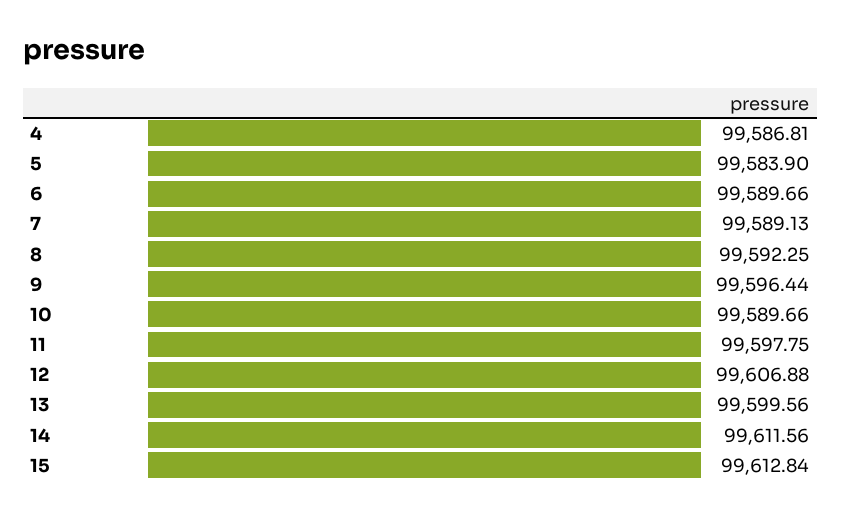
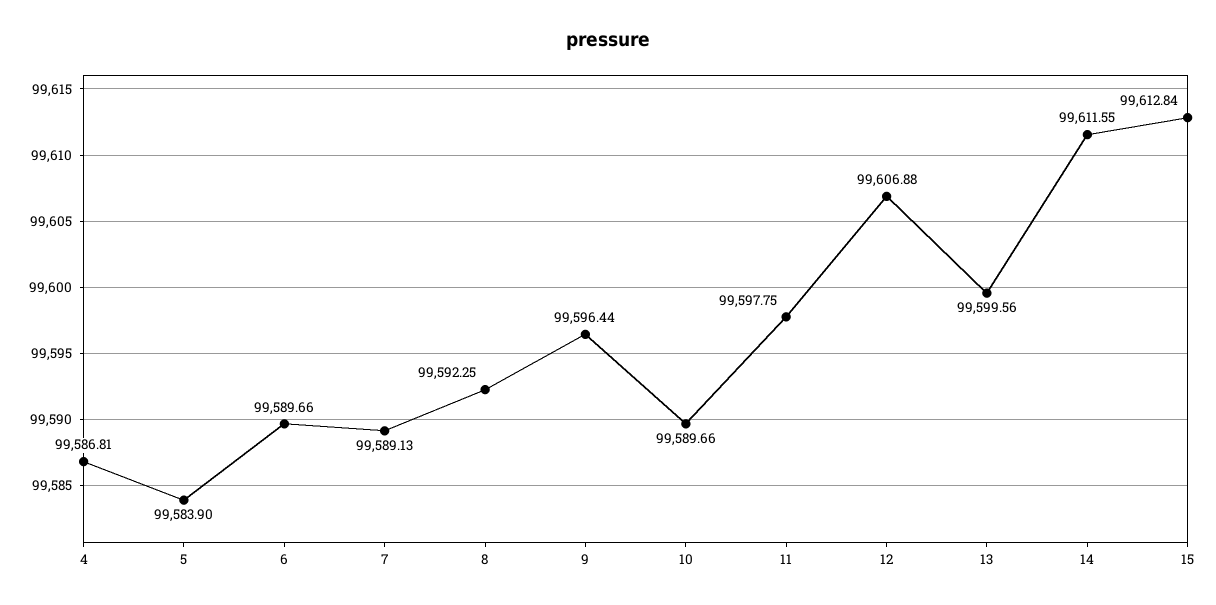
14: 99611.56 -> 99611.55

